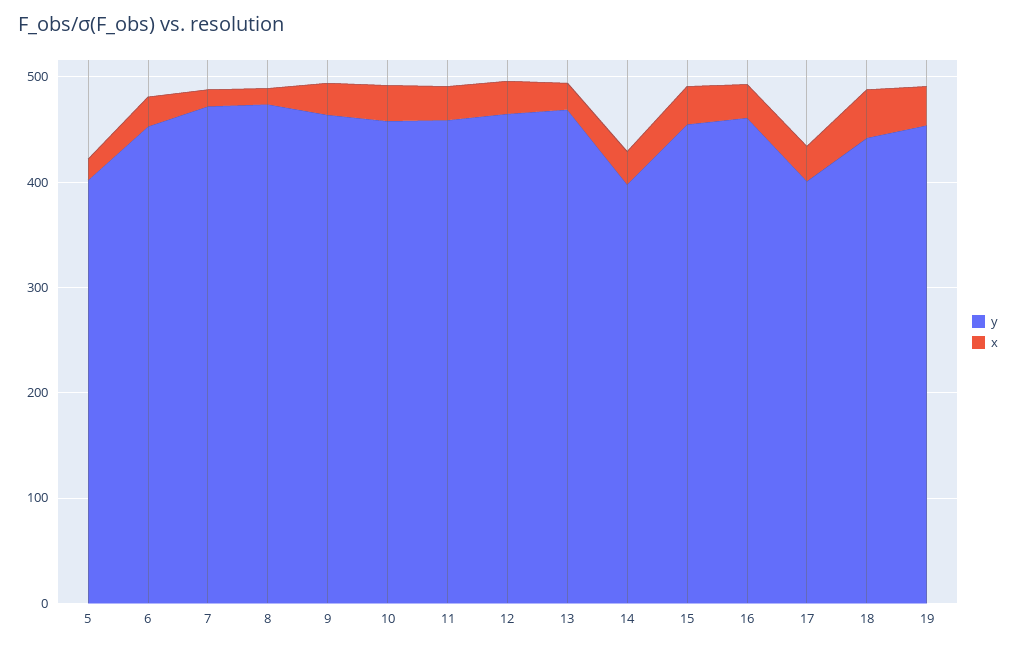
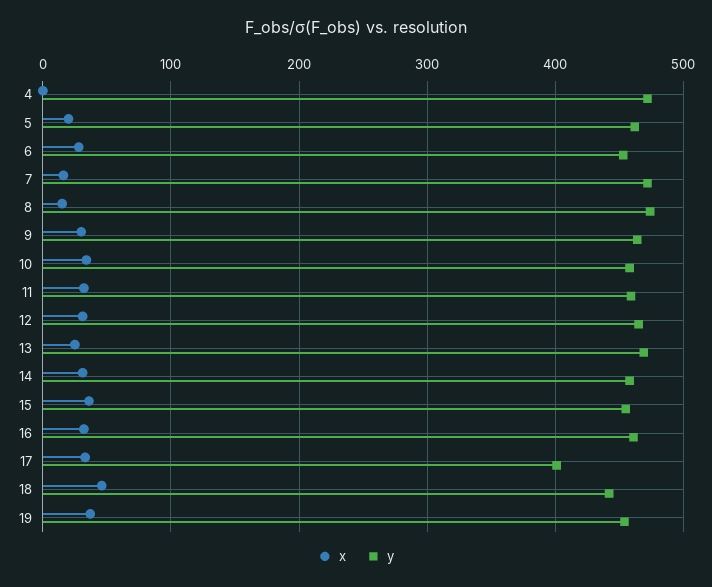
y, 5: 400 -> 460
y, 14: 400 -> 460
x, 4: none -> 0
y, 4: none -> 470

